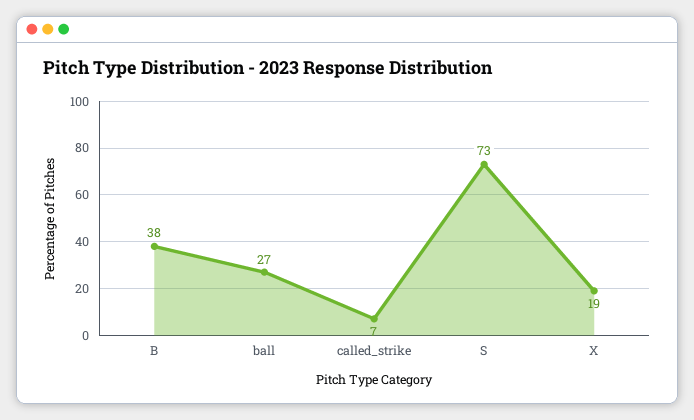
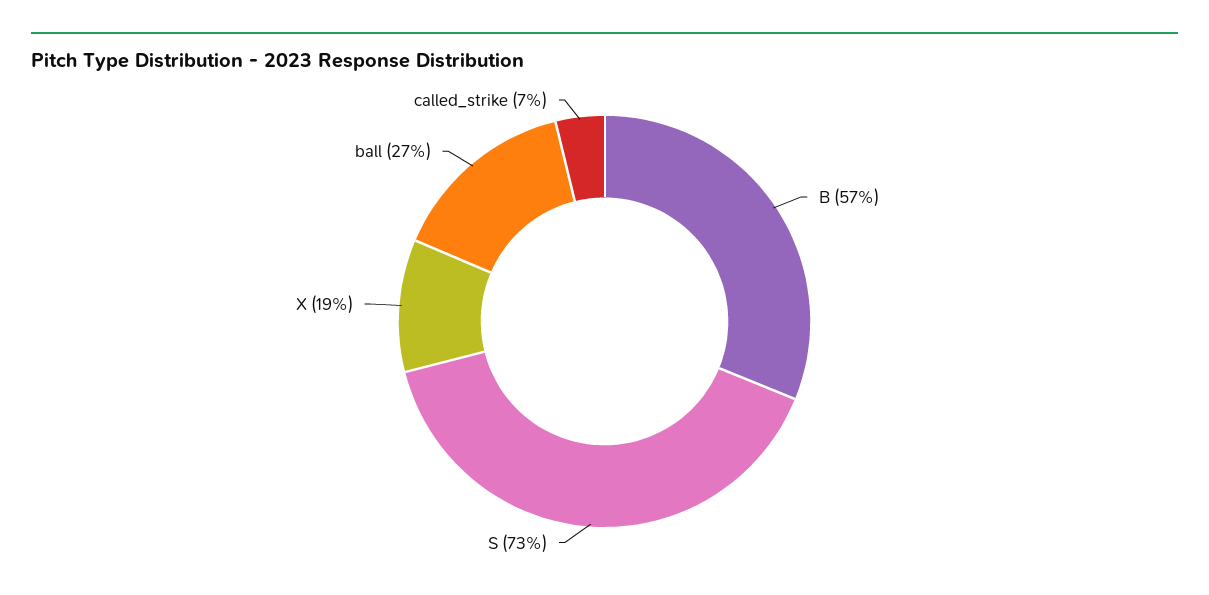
B: 38 -> 57

